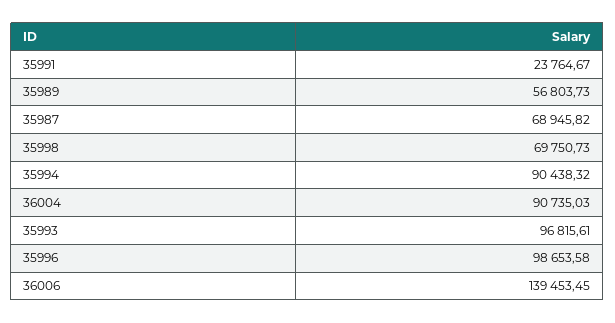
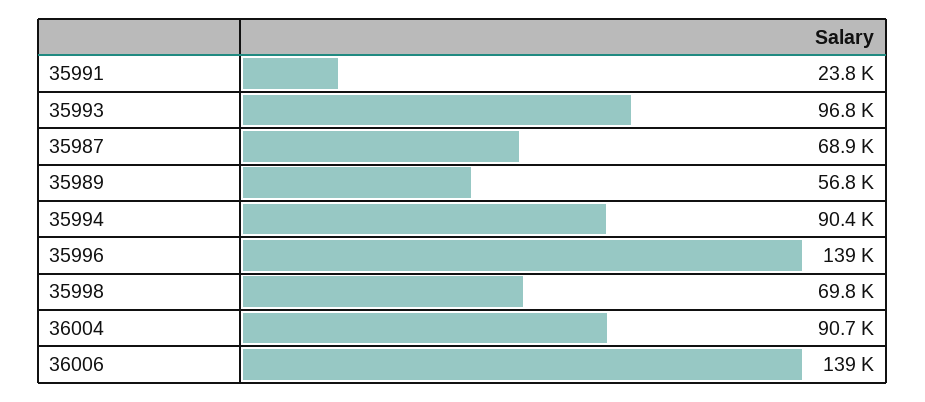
35996: 98653.58 -> 139000

